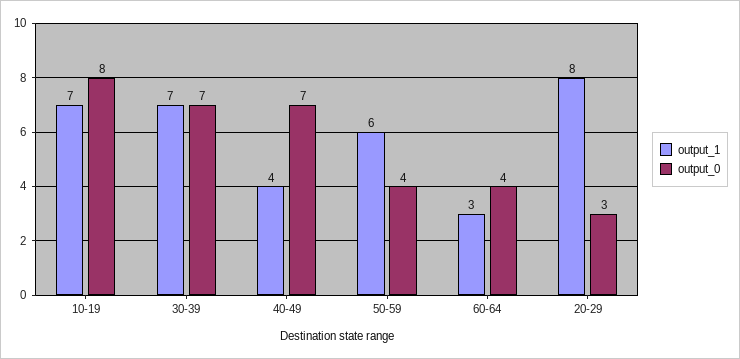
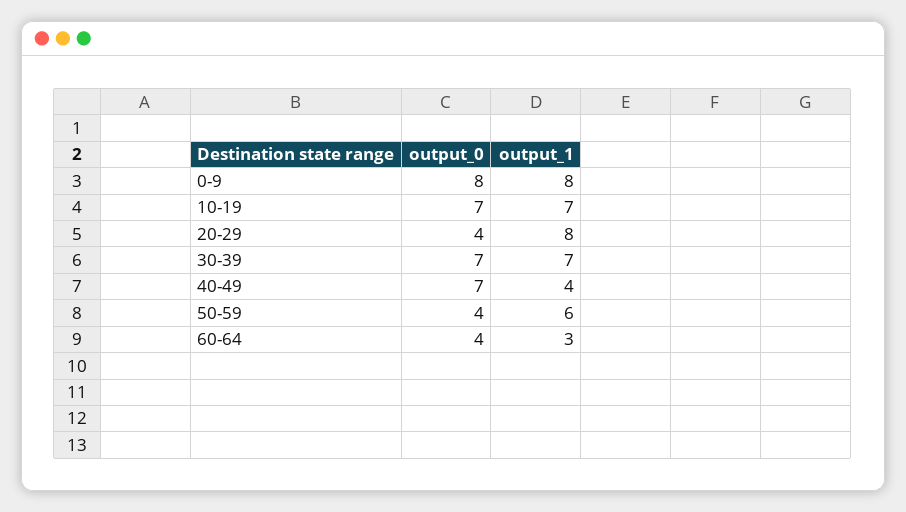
output_0, 10-19: 8 -> 7
output_0, 20-29: 3 -> 4
output_0, 0-9: none -> 8
output_1, 0-9: none -> 8

